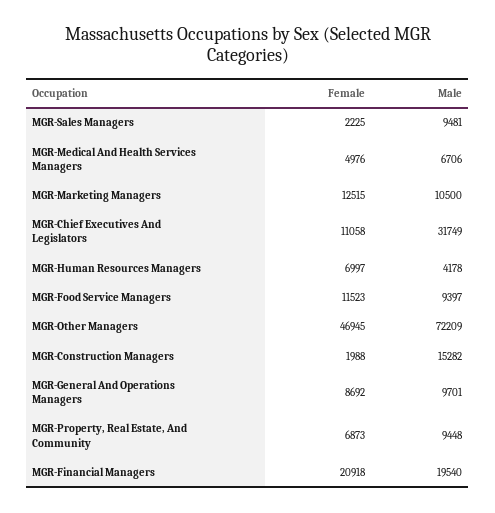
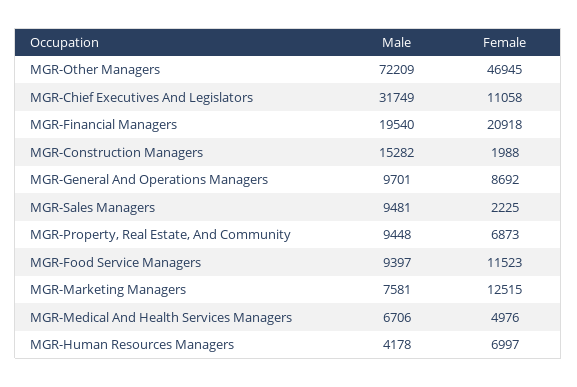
Male, MGR-Marketing Managers: 10500 -> 7581

